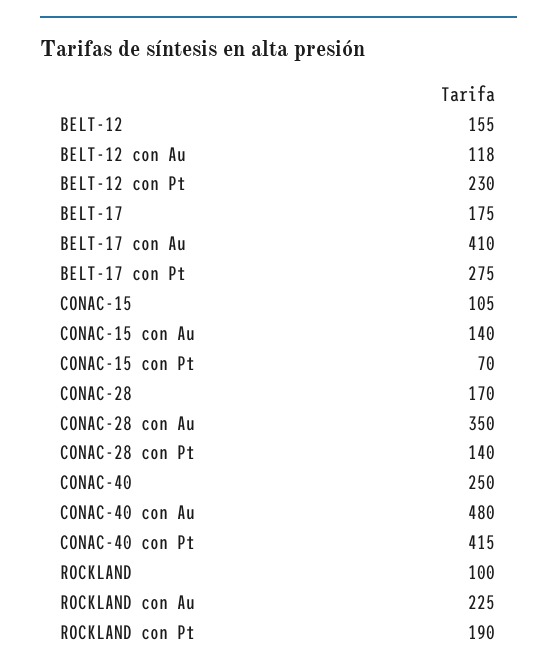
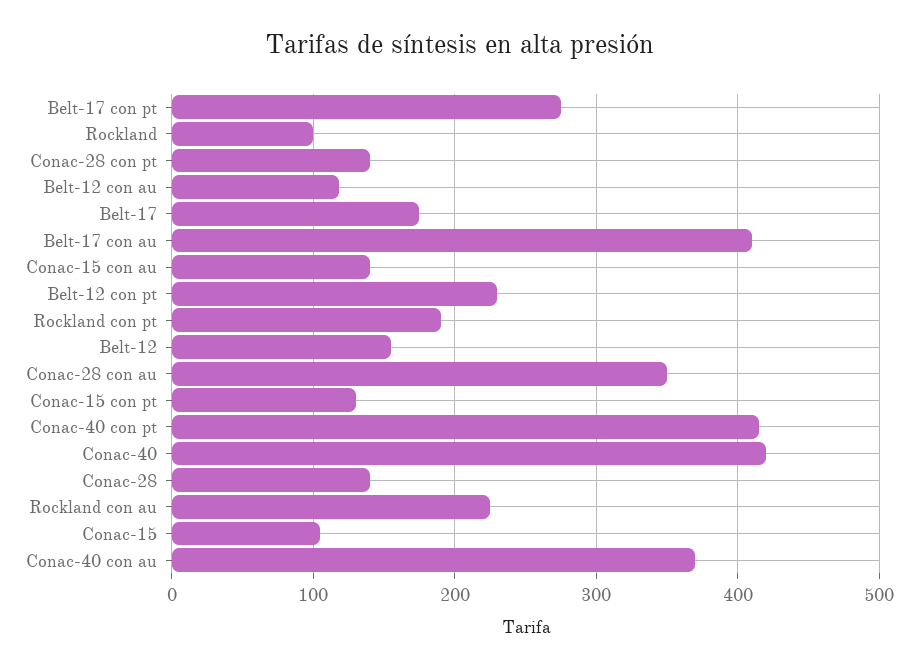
CONAC-15 con Pt: 70 -> 130
CONAC-28: 170 -> 140
CONAC-40: 250 -> 420
CONAC-40 con Au: 480 -> 370

